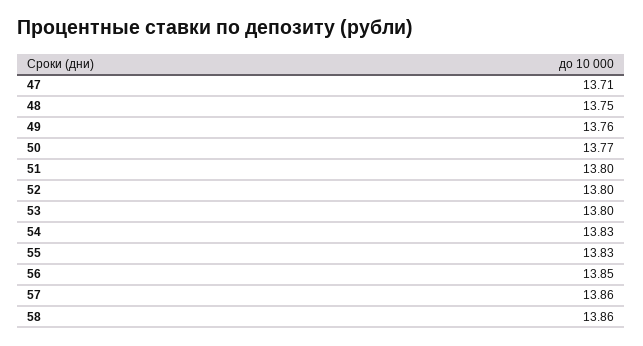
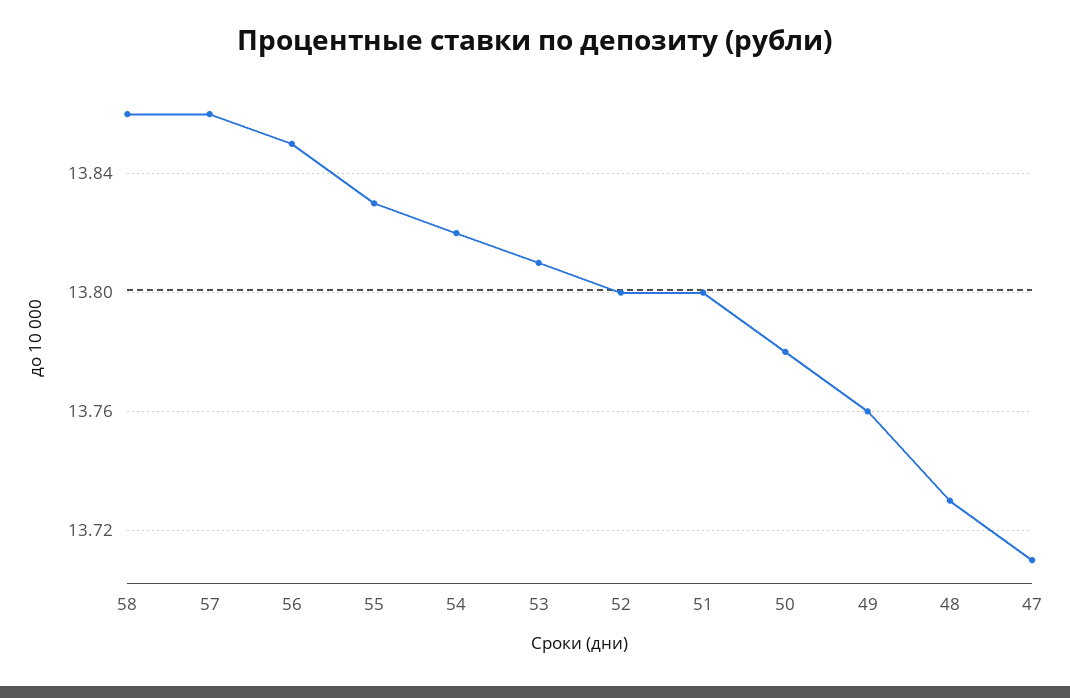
48: 13.75 -> 13.73
50: 13.77 -> 13.78
53: 13.8 -> 13.81
54: 13.83 -> 13.82

